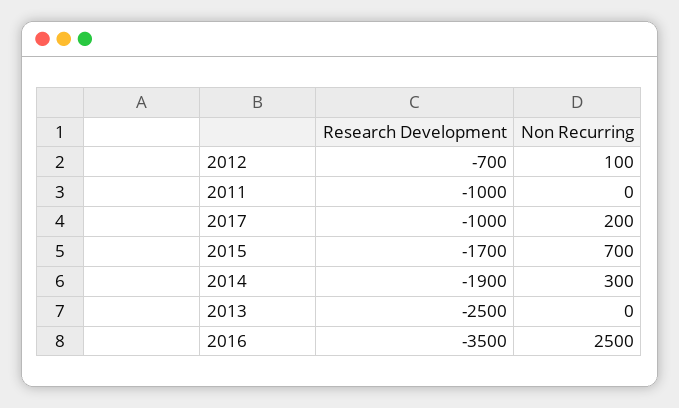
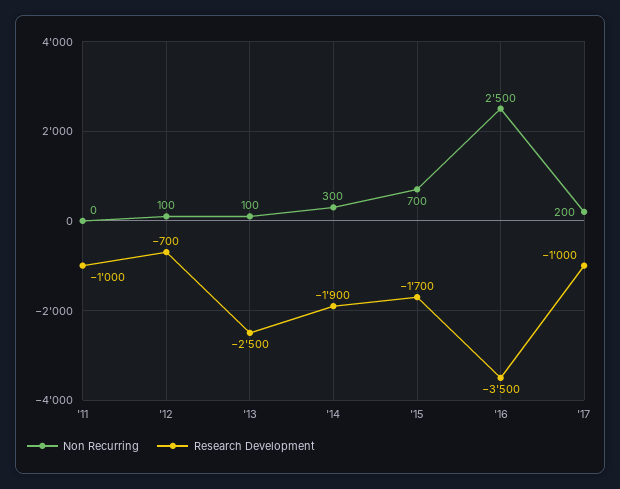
Non Recurring, 2013: 0 -> 100

